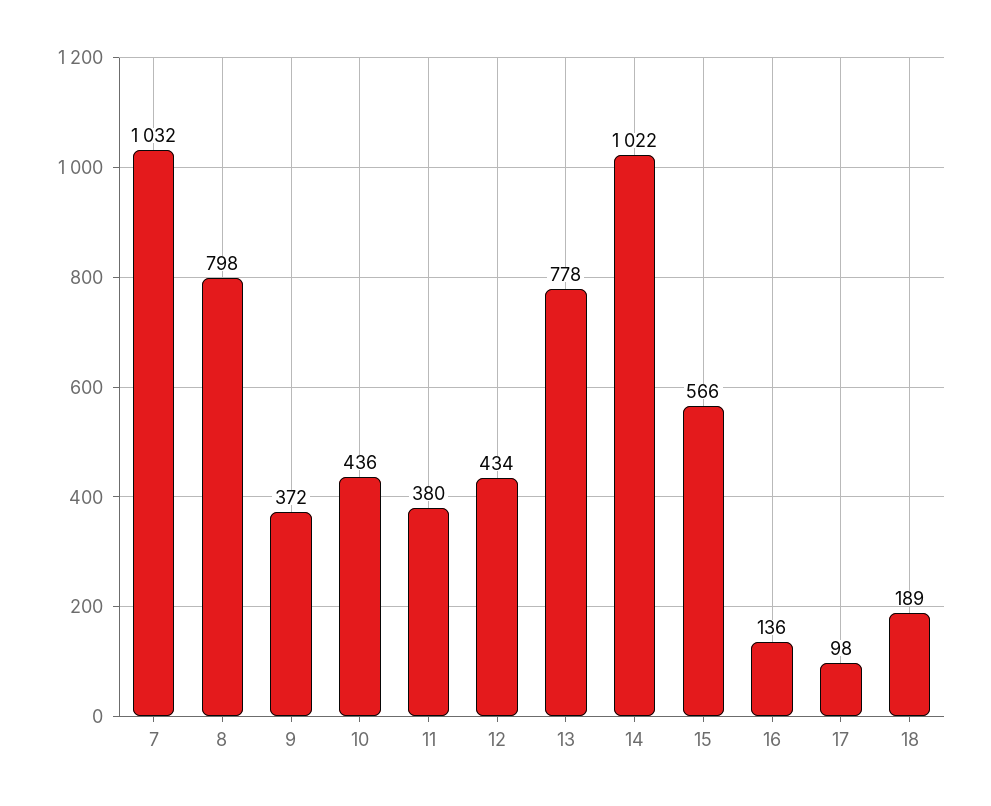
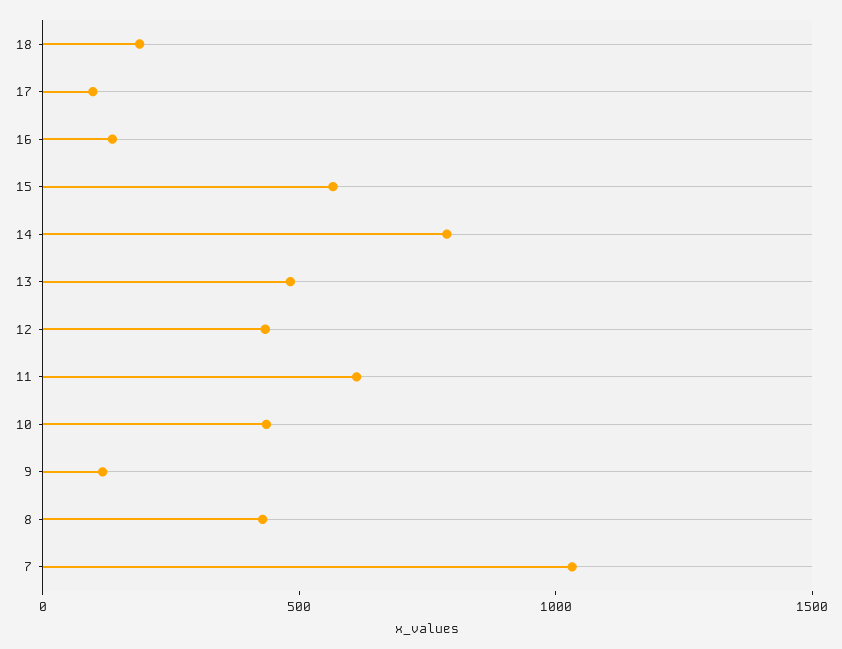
8: 798 -> 400
9: 372 -> 100
11: 380 -> 600
13: 778 -> 500
14: 1022 -> 800

